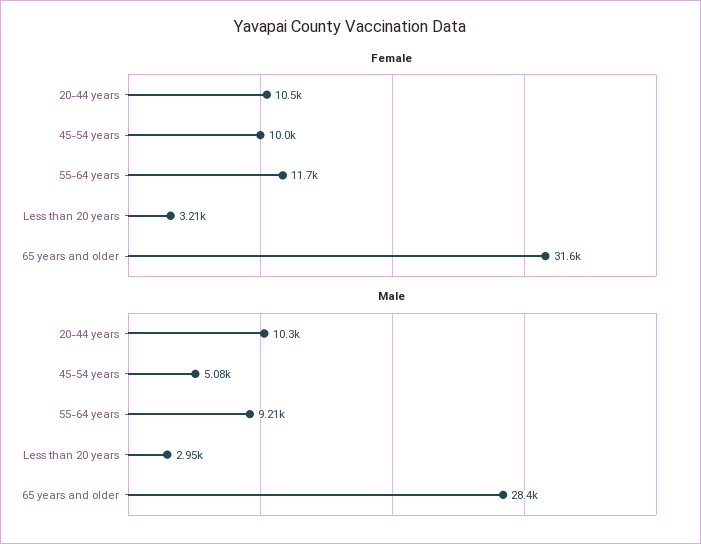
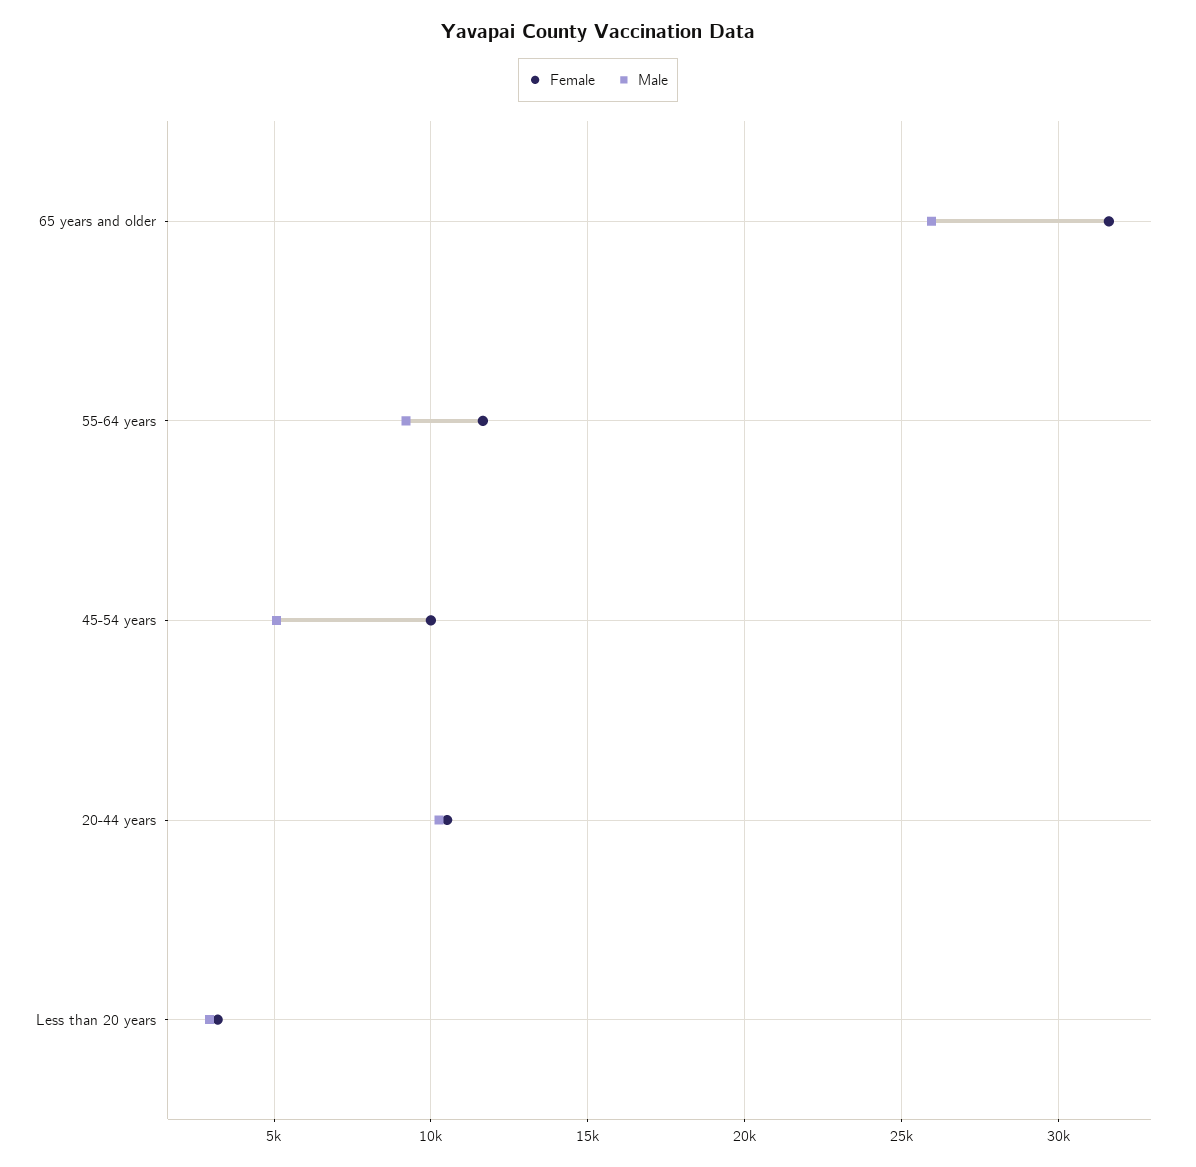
Male, 65 years and older: 28400 -> 26000

